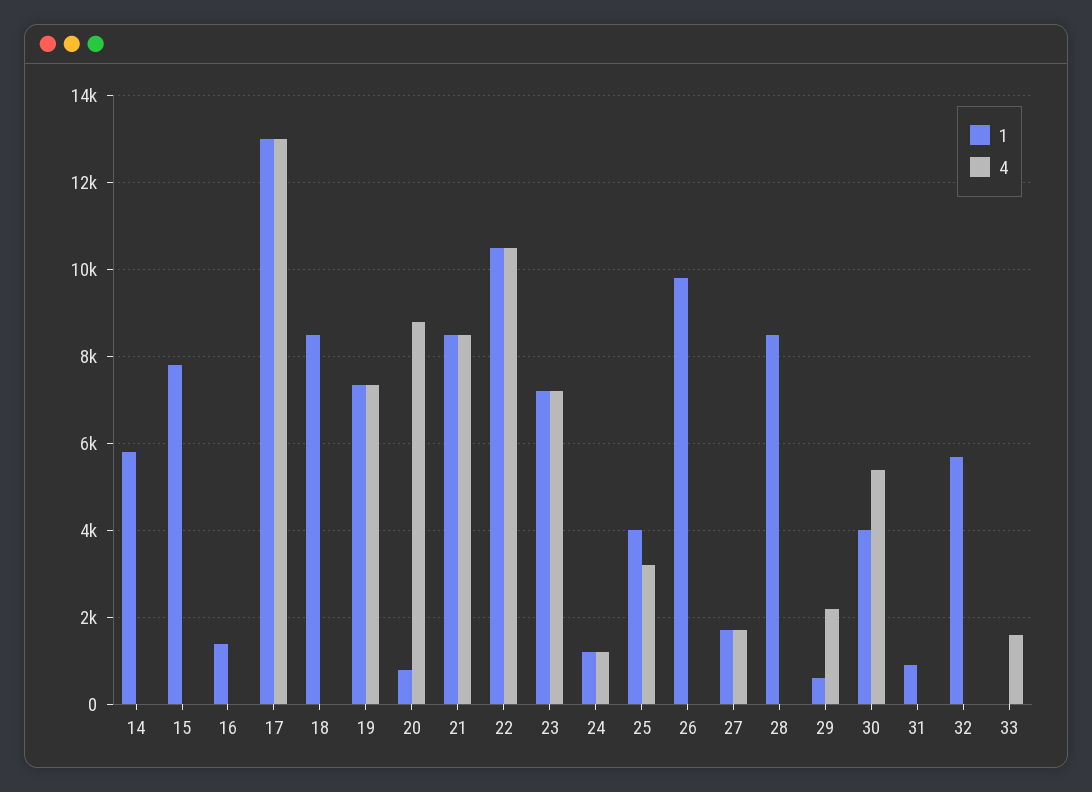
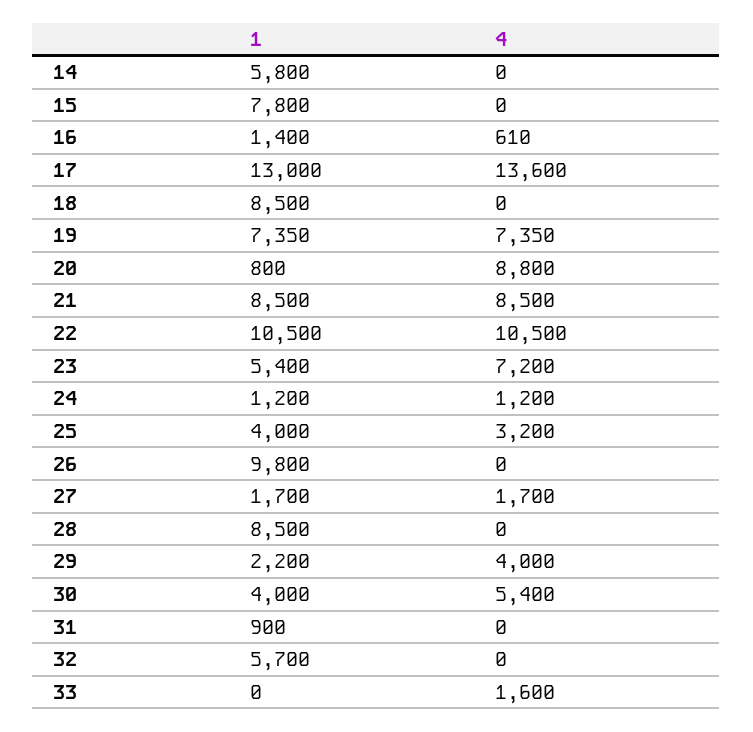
4, 16: 0 -> 610
4, 17: 13000 -> 13600
1, 23: 7200 -> 5400
1, 29: 600 -> 2200
4, 29: 2200 -> 4000

